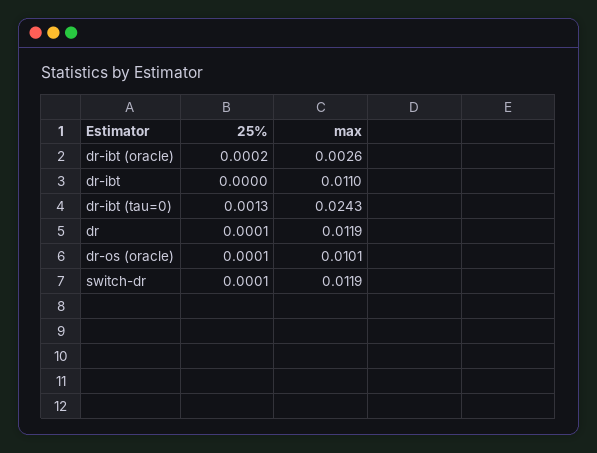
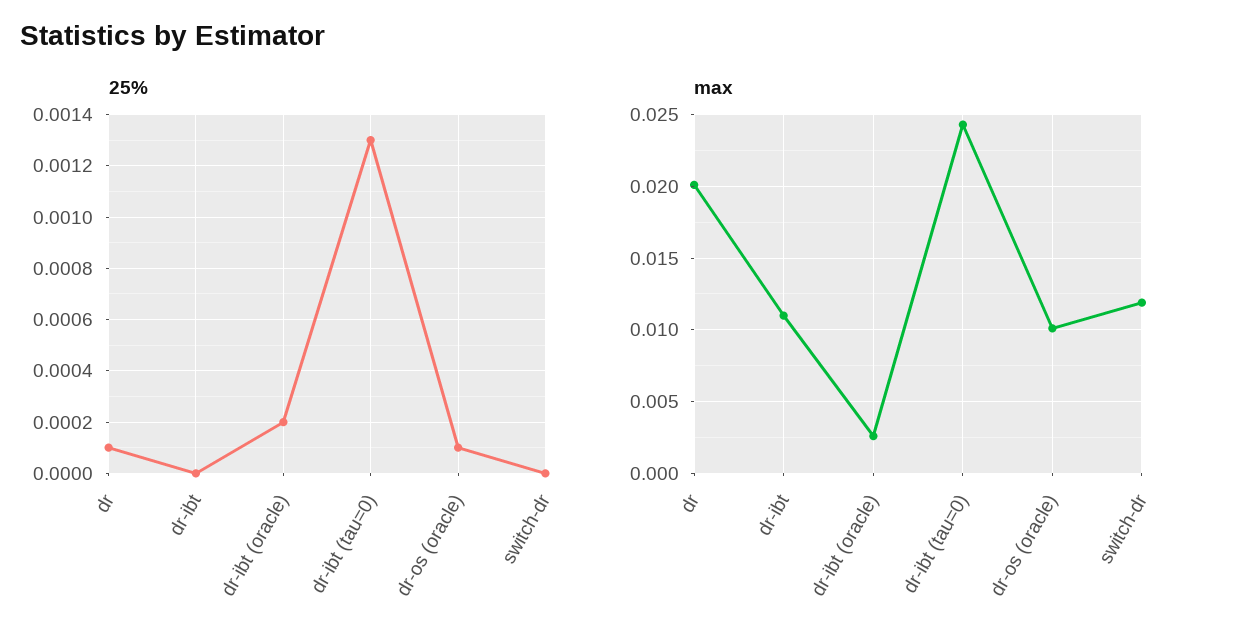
max, dr: 0.0119 -> 0.02
25%, switch-dr: 0.0001 -> 0

